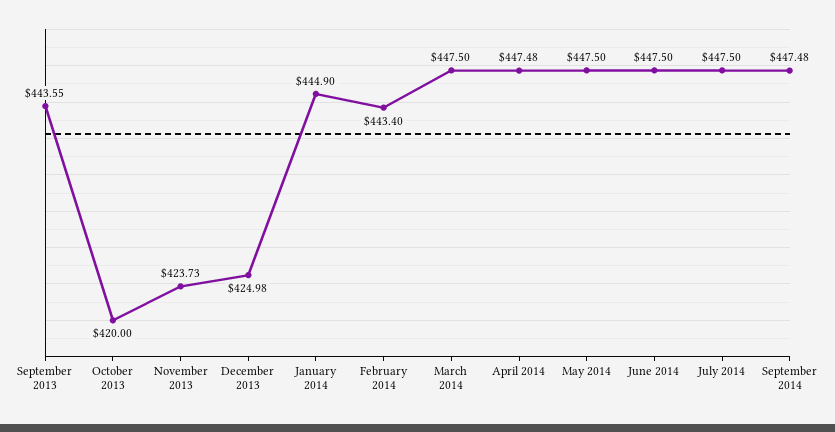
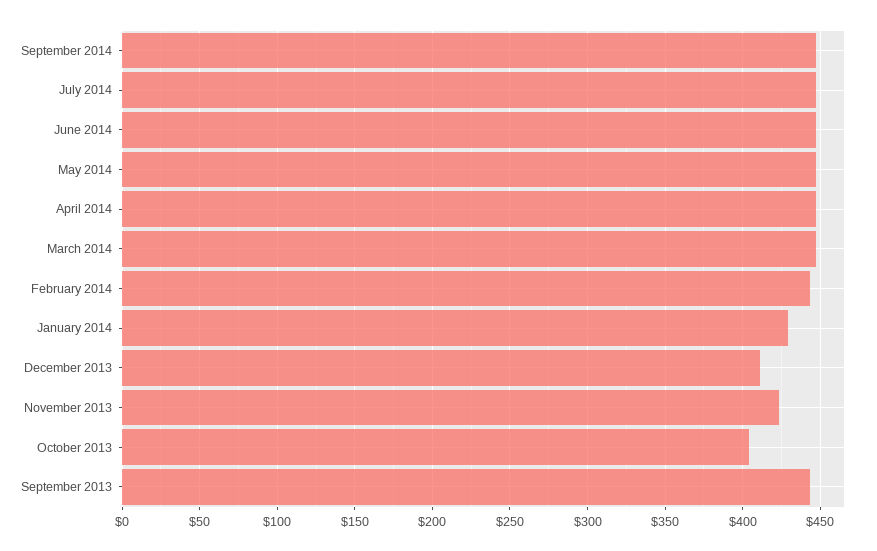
October 2013: 420 -> 405
December 2013: 424.98 -> 410
January 2014: 444.9 -> 430

